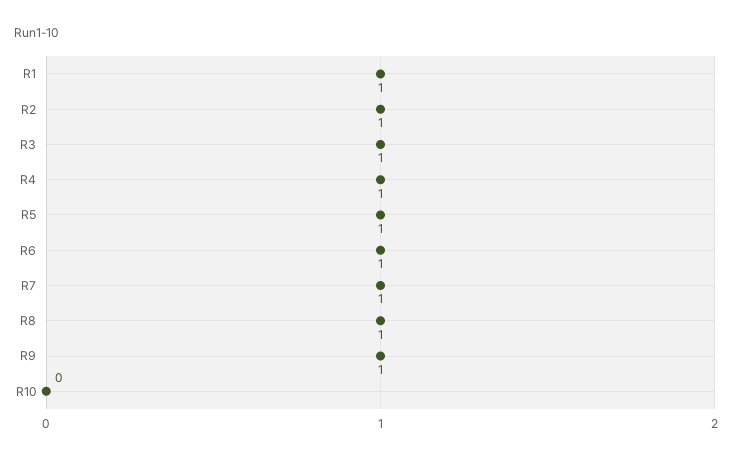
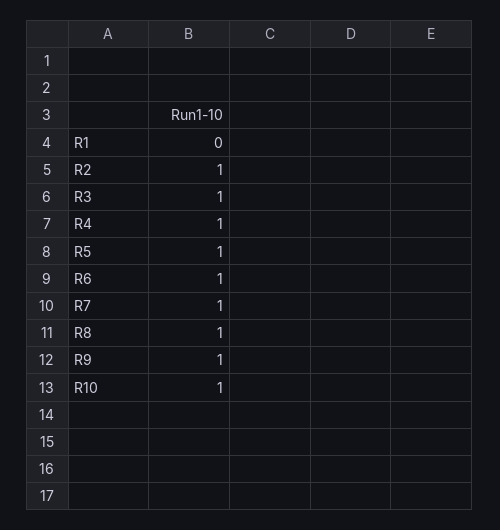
R1: 1 -> 0
R10: 0 -> 1

